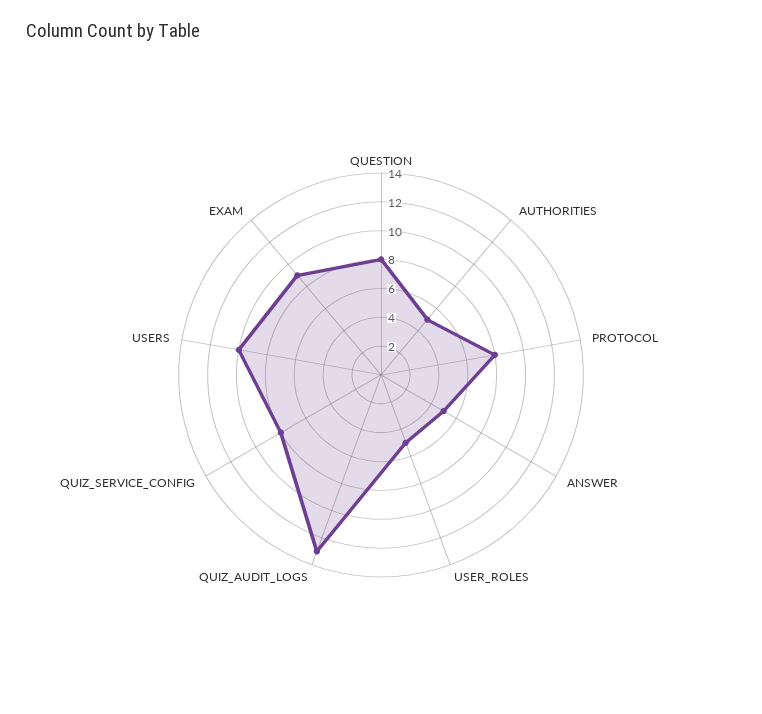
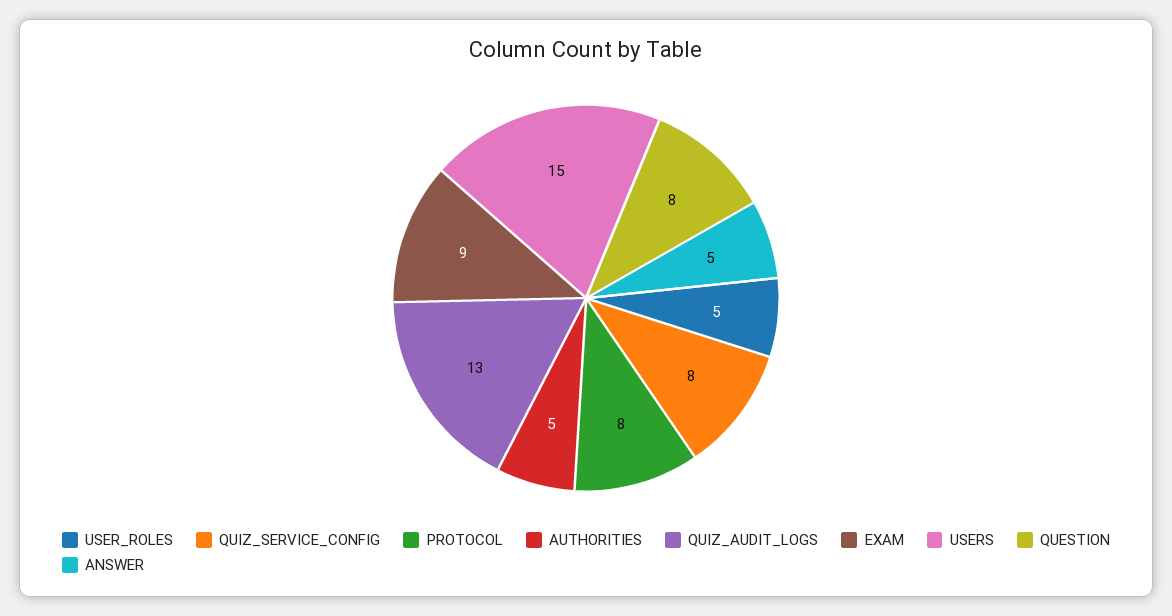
USERS: 10 -> 15

